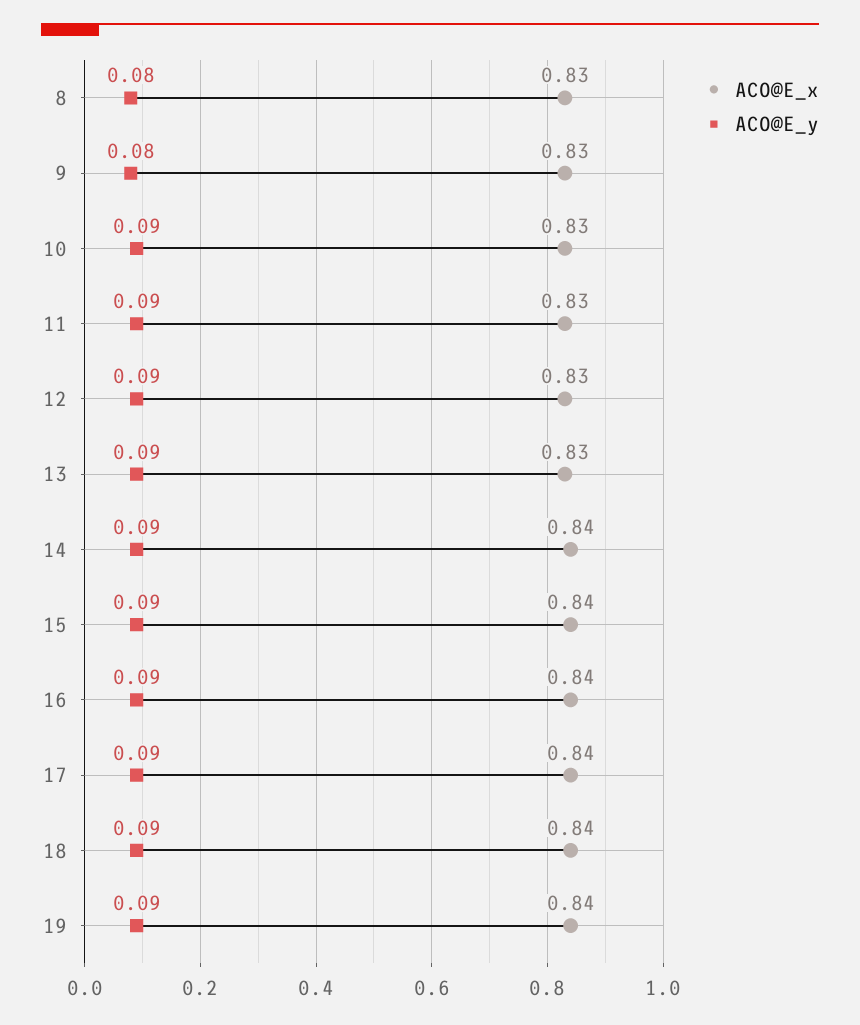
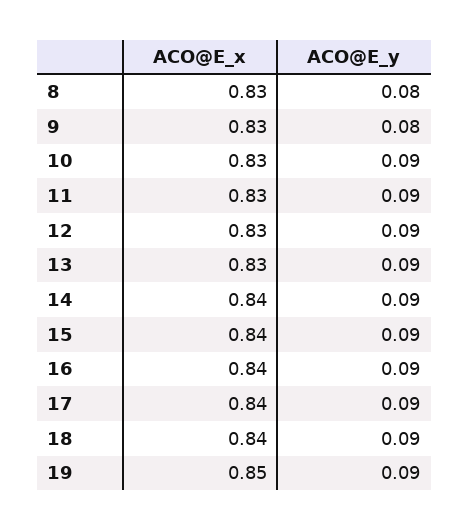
ACO@E_x, 19: 0.84 -> 0.85

